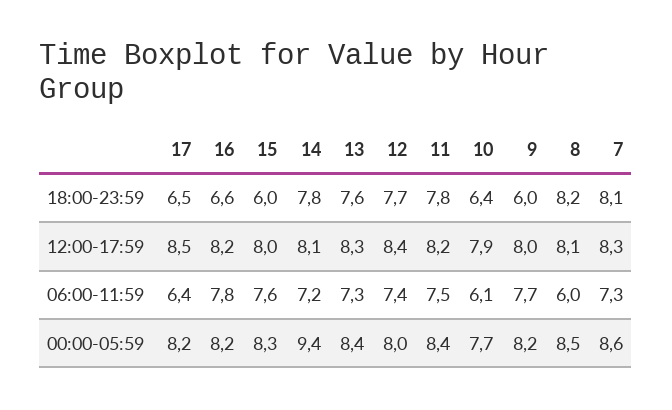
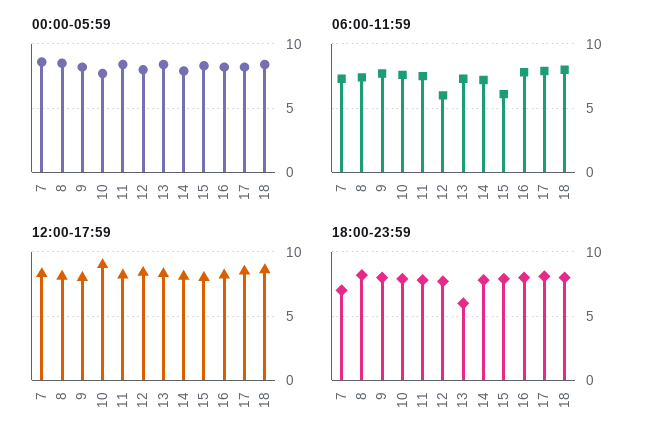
18:00-23:59, 17: 6.5 -> 8
18:00-23:59, 16: 6.6 -> 8
18:00-23:59, 15: 6 -> 8
18:00-23:59, 13: 7.6 -> 6
18:00-23:59, 10: 6.4 -> 8
18:00-23:59, 9: 6 -> 8
18:00-23:59, 7: 8.1 -> 7
12:00-17:59, 10: 7.9 -> 9
06:00-11:59, 17: 6.4 -> 8
06:00-11:59, 15: 7.6 -> 6
06:00-11:59, 12: 7.4 -> 6
06:00-11:59, 10: 6.1 -> 7.5
06:00-11:59, 8: 6 -> 7.5
00:00-05:59, 14: 9.4 -> 8
00:00-05:59, 18: none -> 8.5
06:00-11:59, 18: none -> 8
12:00-17:59, 18: none -> 8.5
18:00-23:59, 18: none -> 8

